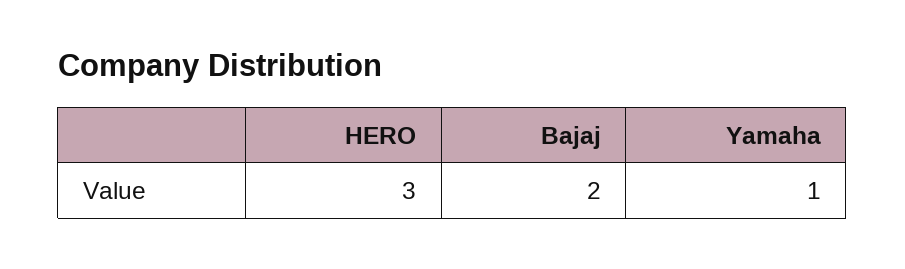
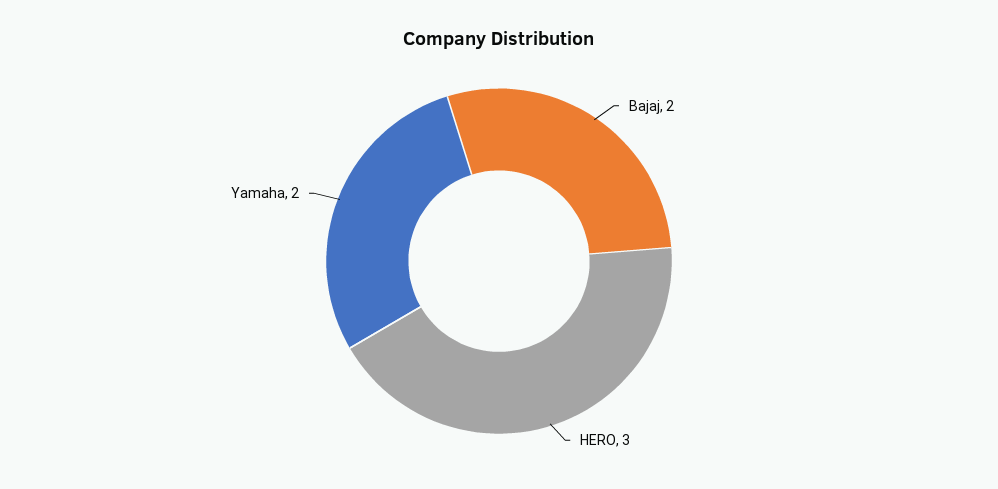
Yamaha: 1 -> 2

